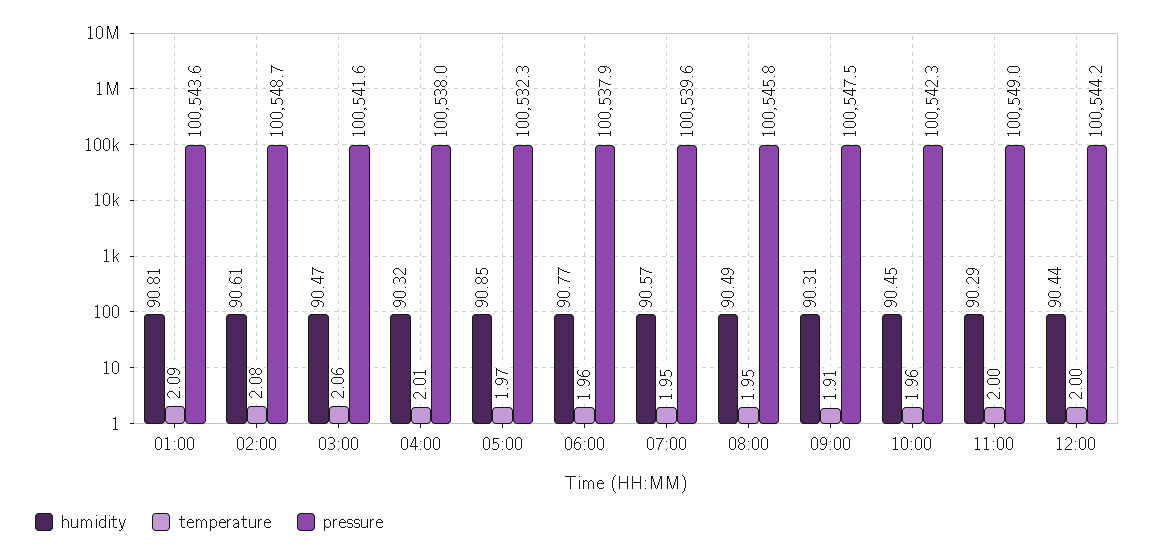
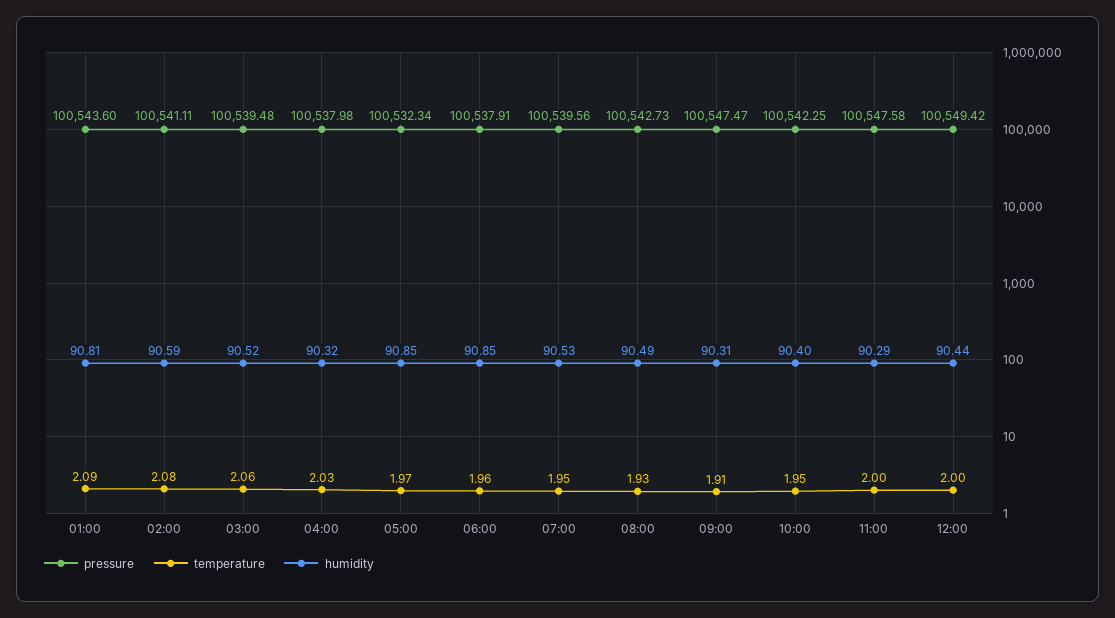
humidity, 02:00: 90.61 -> 90.59
pressure, 02:00: 100548.7 -> 100541.11
humidity, 03:00: 90.47 -> 90.52
pressure, 03:00: 100541.6 -> 100539.48
temperature, 04:00: 2.01 -> 2.03
humidity, 06:00: 90.77 -> 90.85
humidity, 07:00: 90.57 -> 90.53
temperature, 08:00: 1.95 -> 1.93
pressure, 08:00: 100545.8 -> 100542.73
humidity, 10:00: 90.45 -> 90.4
temperature, 10:00: 1.96 -> 1.95
pressure, 11:00: 100549 -> 100547.58
pressure, 12:00: 100544.2 -> 100549.42

